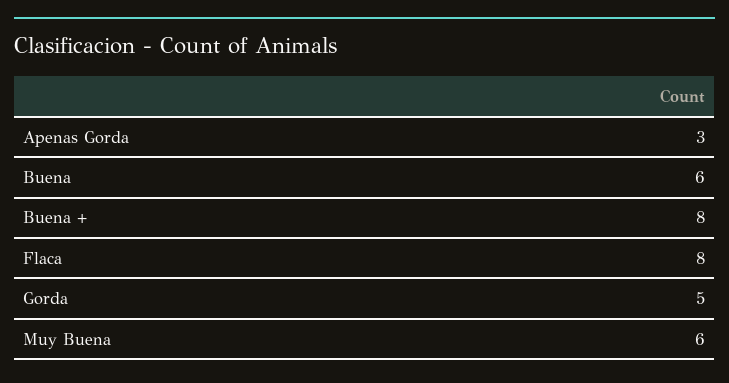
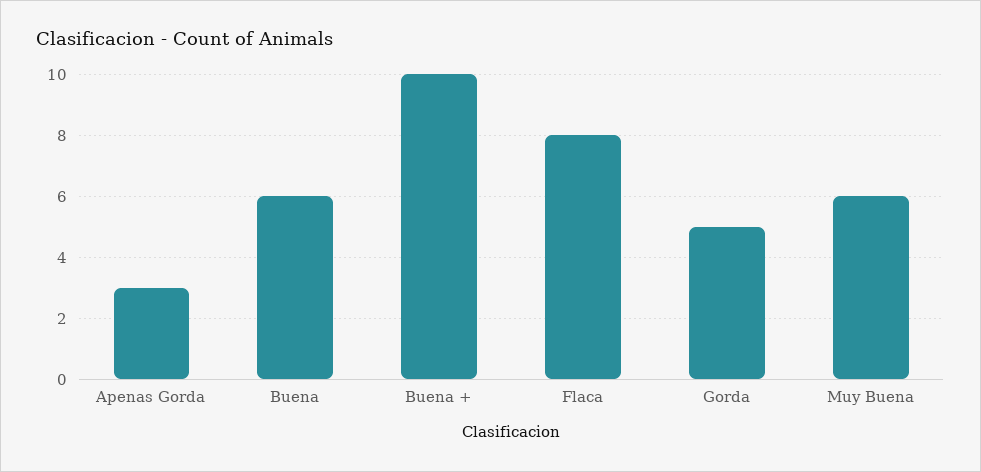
Buena +: 8 -> 10

